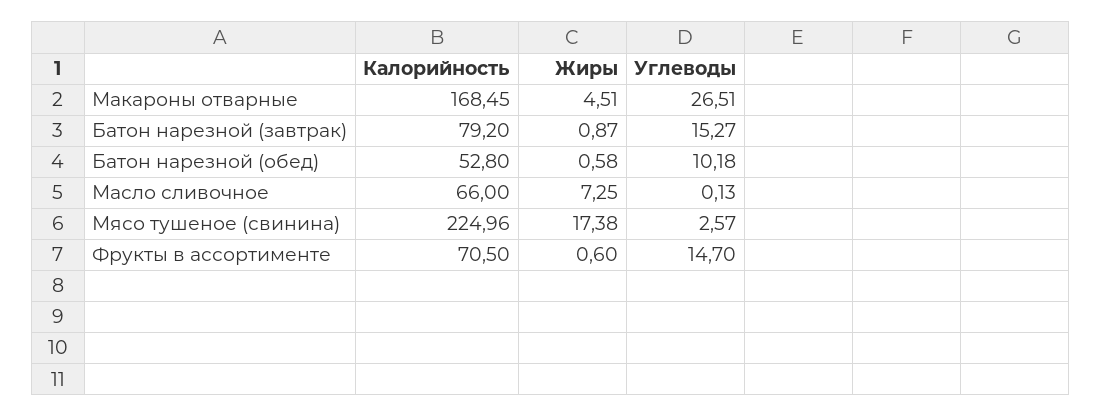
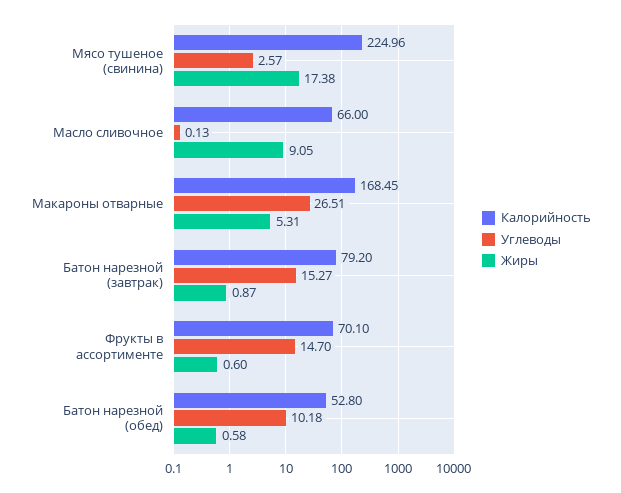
Жиры, Макароны отварные: 4.51 -> 5.31
Жиры, Масло сливочное: 7.25 -> 9.05
Калорийность, Фрукты в ассортименте: 70.5 -> 70.1

